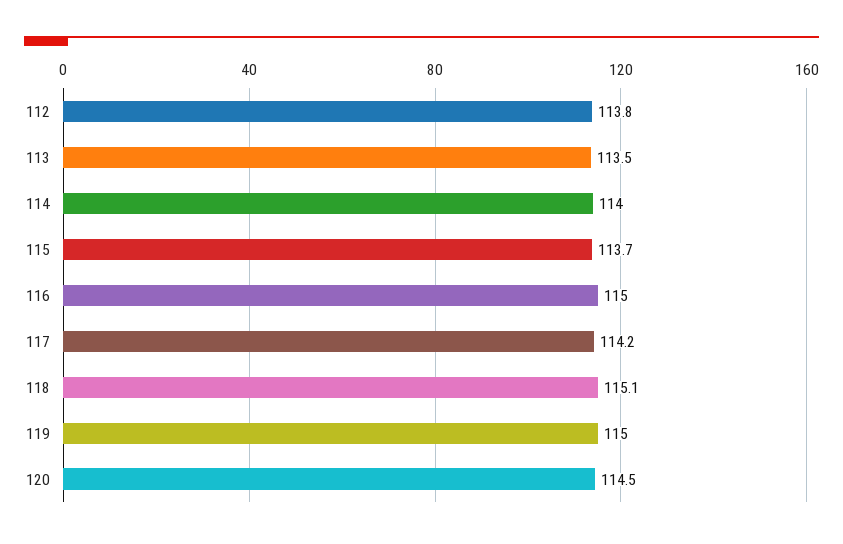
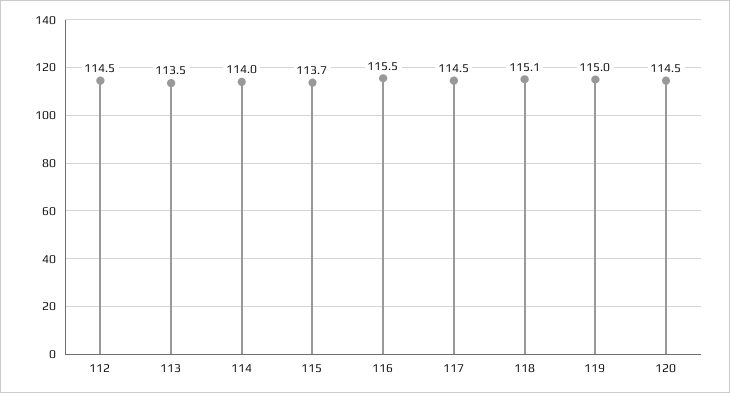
112: 113.8 -> 114.5
116: 115 -> 115.5
117: 114.2 -> 114.5

